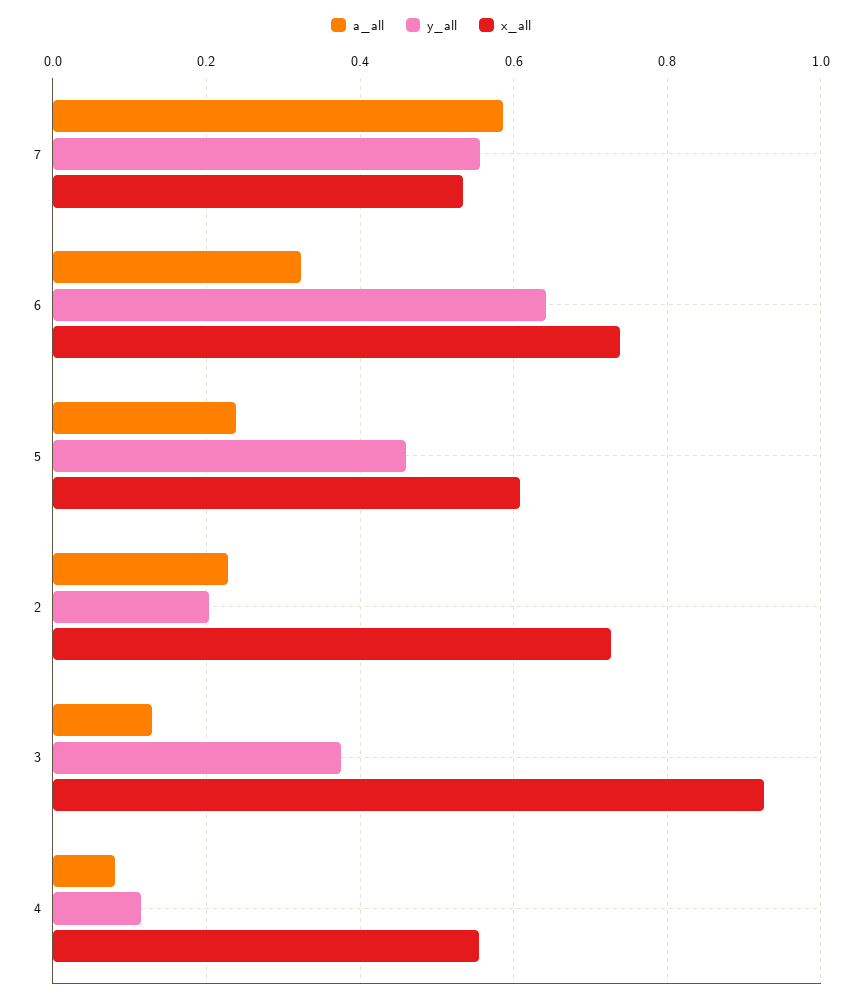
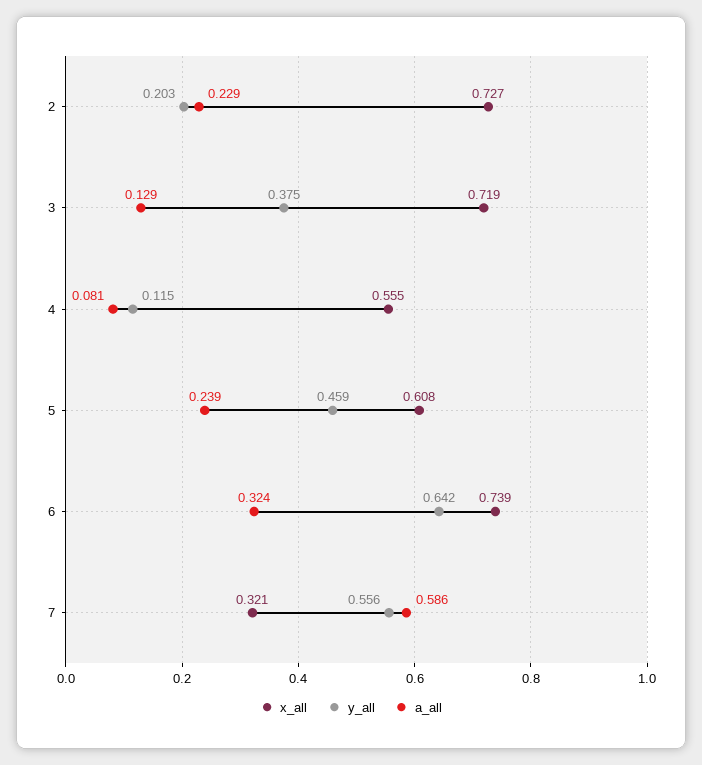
x_all, 7: 0.54 -> 0.321
x_all, 3: 0.92 -> 0.719

